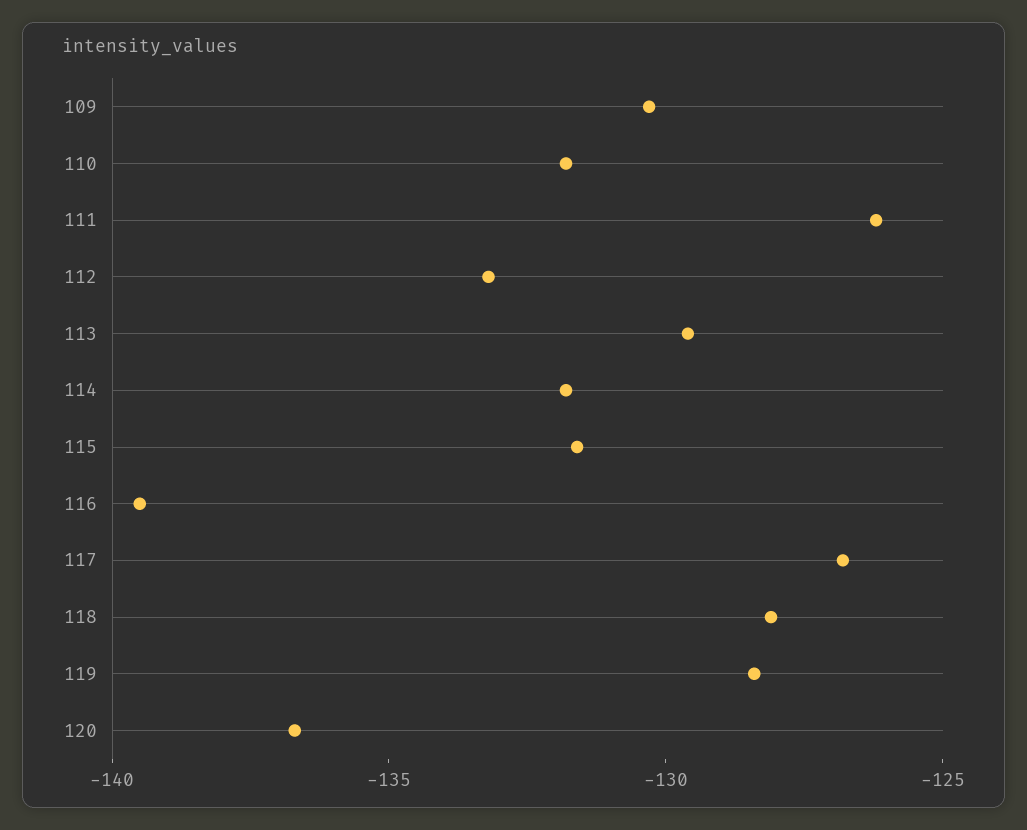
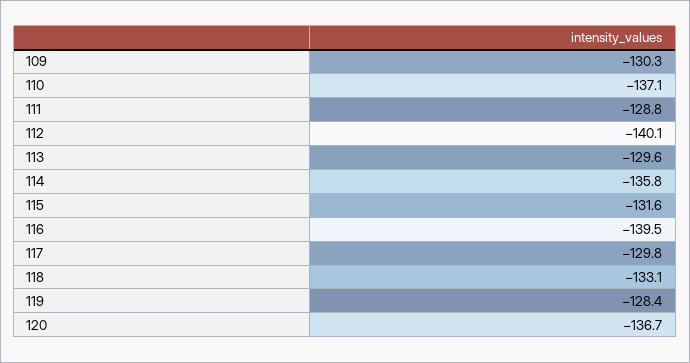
110: -132 -> -137.1
111: -126 -> -128.8
112: -133 -> -140.1
114: -132 -> -135.8
117: -127 -> -129.8
118: -128 -> -133.1

